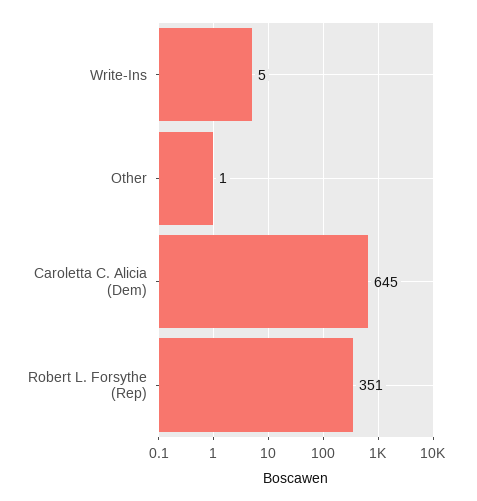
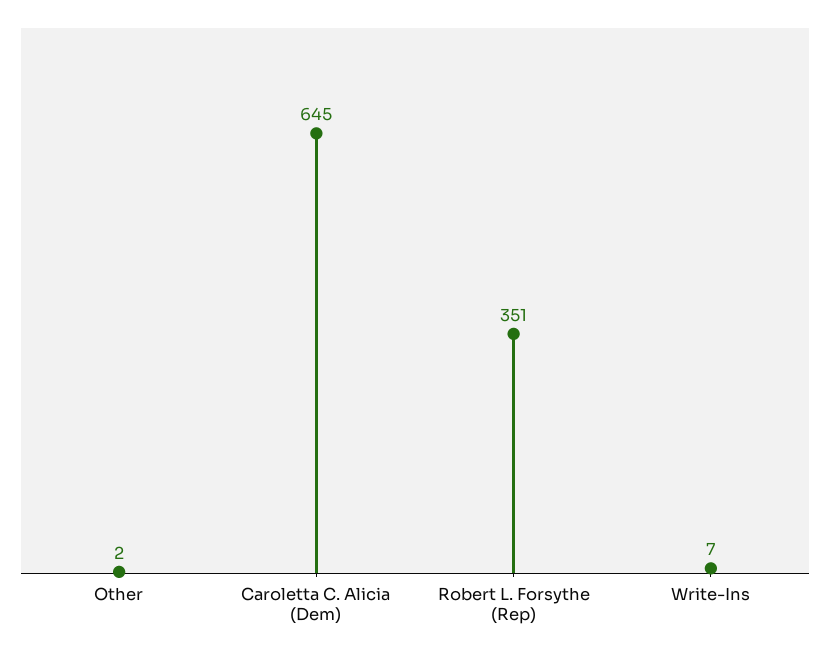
Write-Ins: 5 -> 7
Other: 1 -> 2

